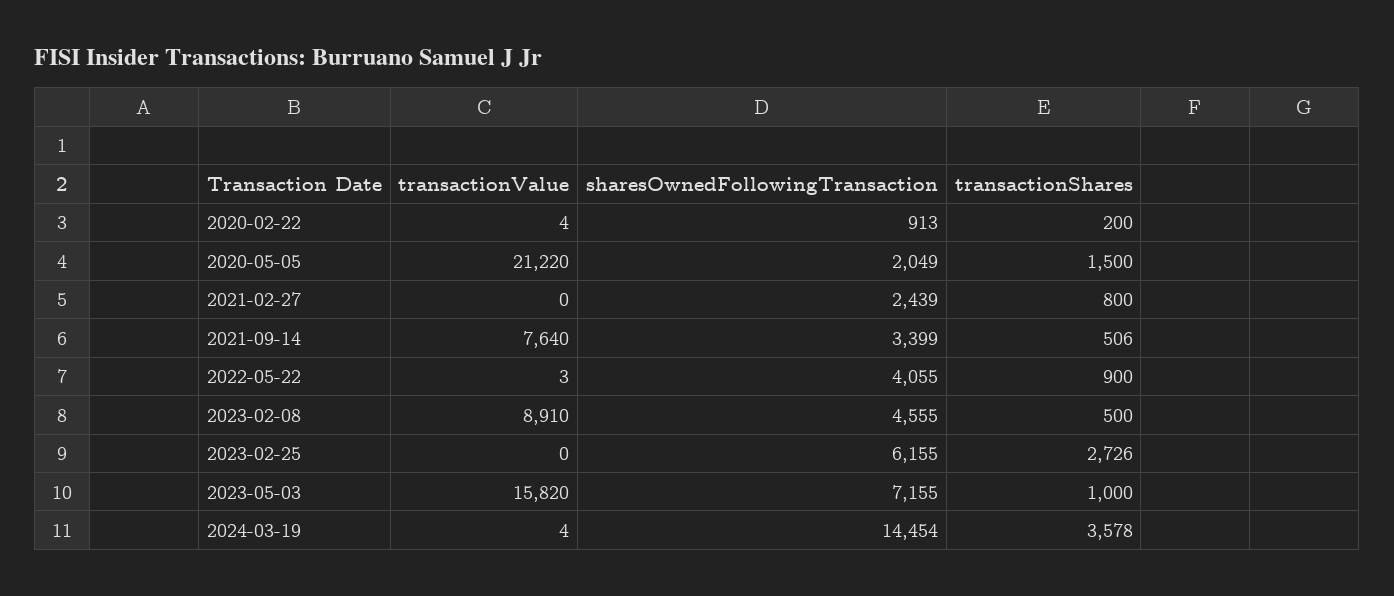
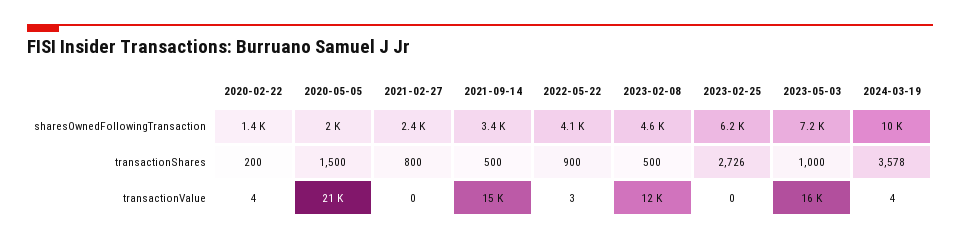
sharesOwnedFollowingTransaction, 2020-02-22: 913 -> 1400
transactionValue, 2021-09-14: 7640 -> 15000
transactionShares, 2021-09-14: 506 -> 500
transactionValue, 2023-02-08: 8910 -> 12000
sharesOwnedFollowingTransaction, 2024-03-19: 14454 -> 10000

